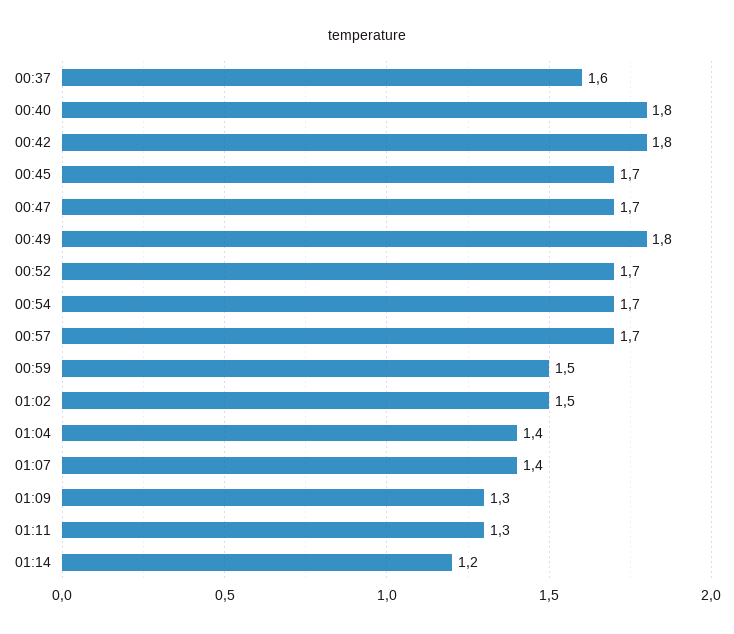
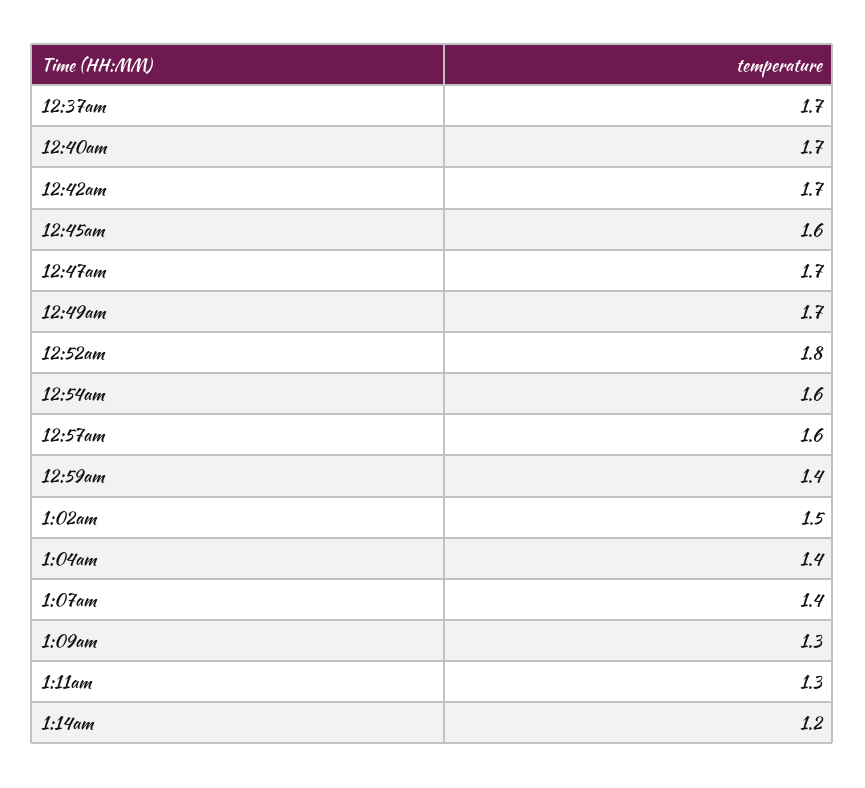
00:37: 1.6 -> 1.7
00:40: 1.8 -> 1.7
00:42: 1.8 -> 1.7
00:45: 1.7 -> 1.6
00:49: 1.8 -> 1.7
00:52: 1.7 -> 1.8
00:54: 1.7 -> 1.6
00:57: 1.7 -> 1.6
00:59: 1.5 -> 1.4

